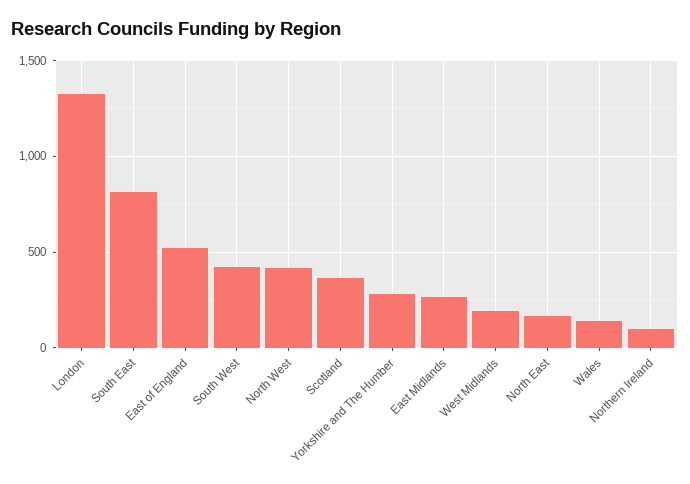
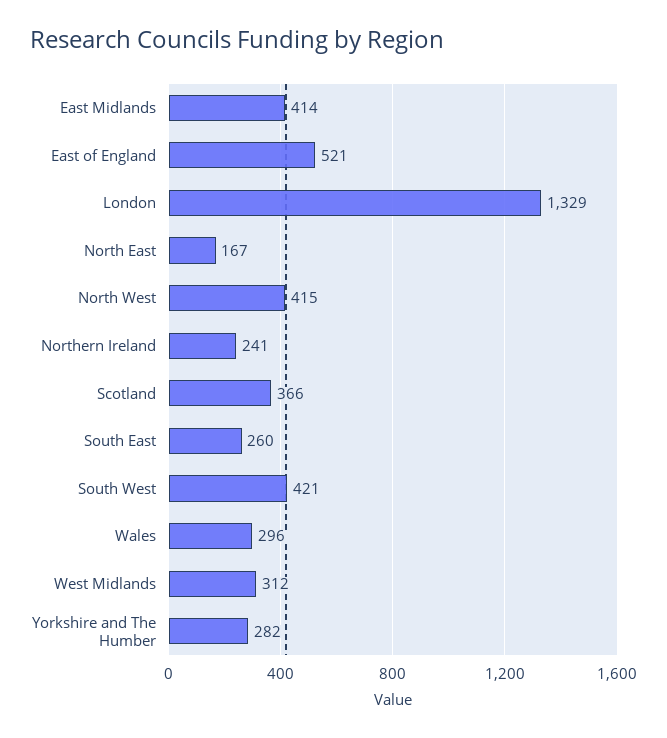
South East: 800 -> 260
East Midlands: 250 -> 414
West Midlands: 200 -> 312
Wales: 150 -> 296
Northern Ireland: 100 -> 241

